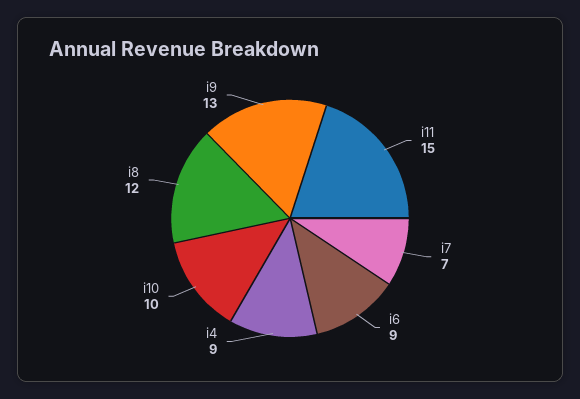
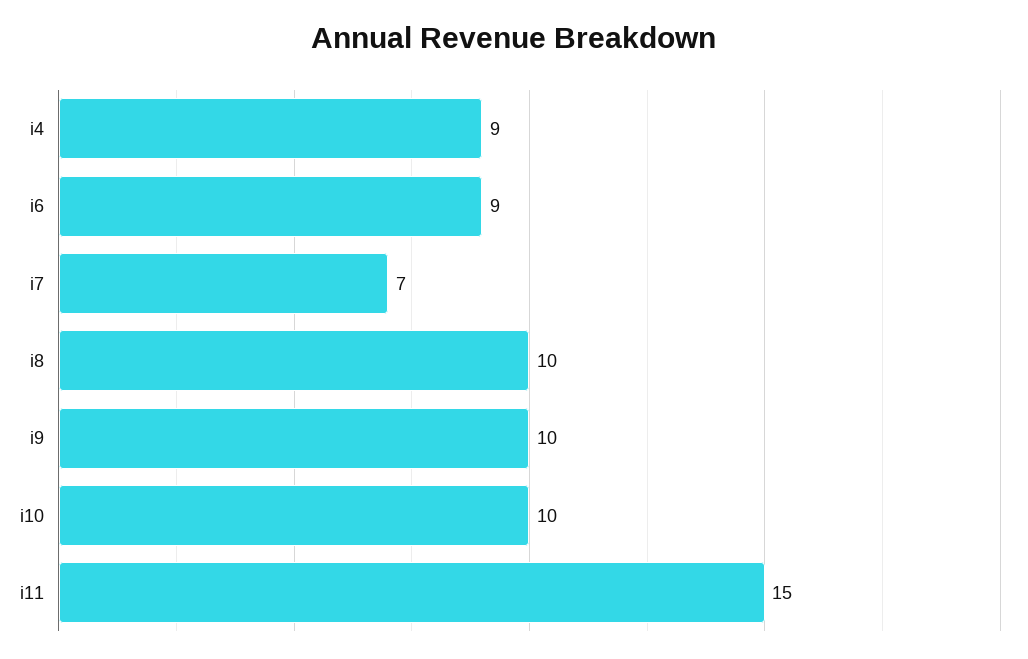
i8: 12 -> 10
i9: 13 -> 10

